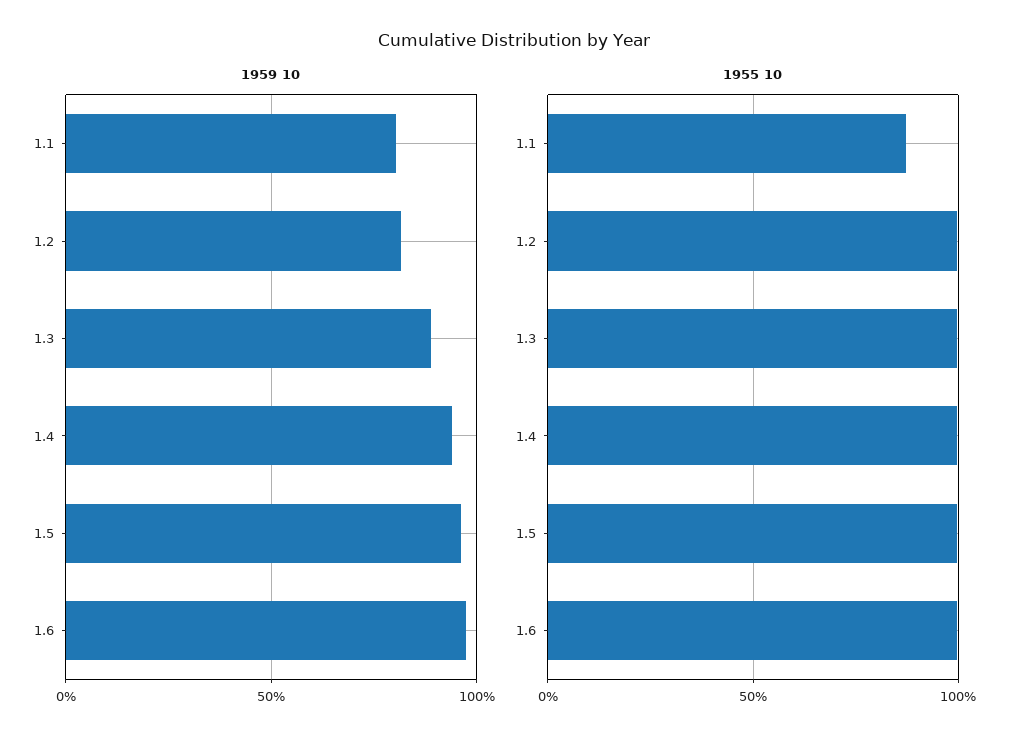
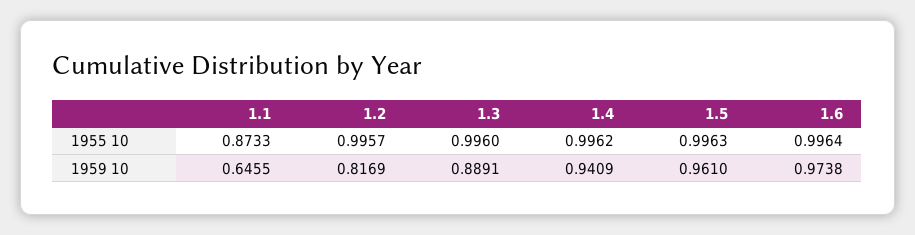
1959 10, 1.1: 0.8 -> 0.6455

